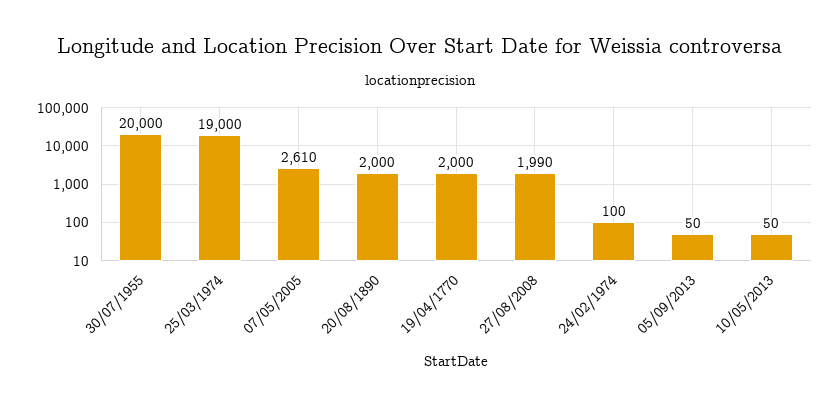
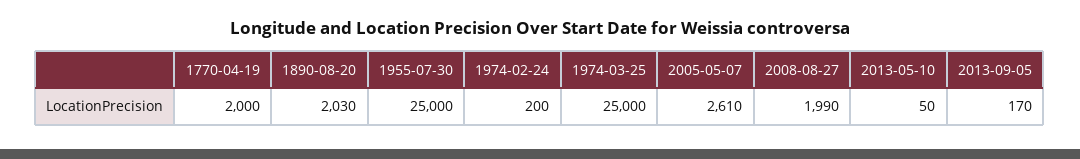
30/07/1955: 20000 -> 25000
25/03/1974: 19000 -> 25000
20/08/1890: 2000 -> 2030
24/02/1974: 100 -> 200
05/09/2013: 50 -> 170

